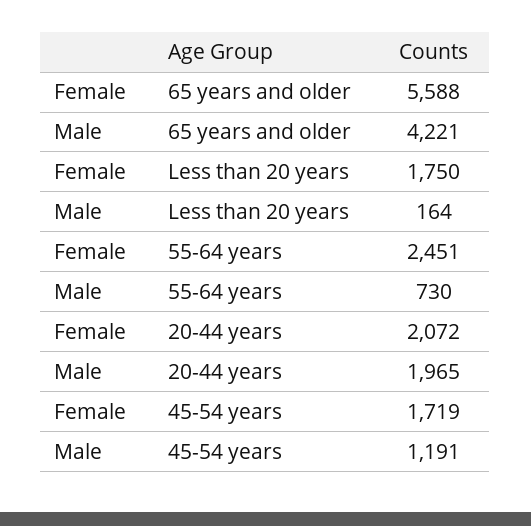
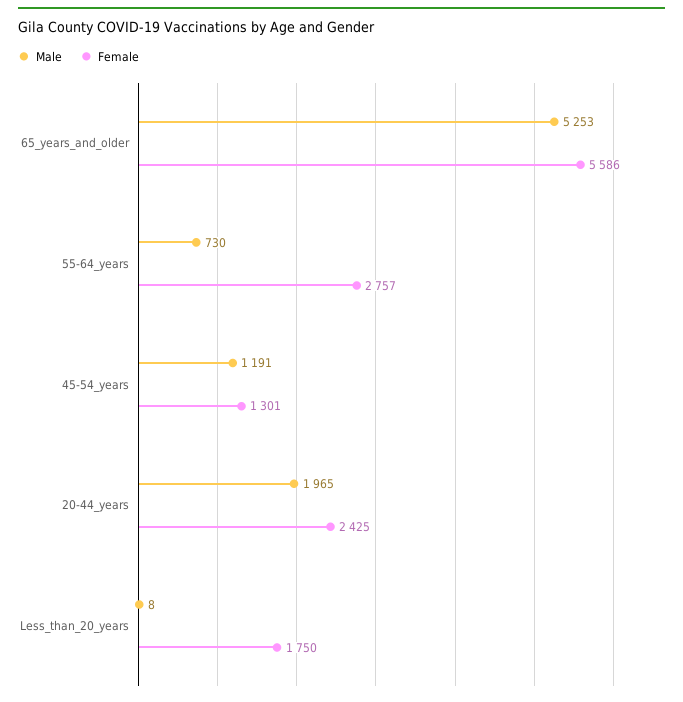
Female, 65 years and older: 5588 -> 5586
Male, 65 years and older: 4221 -> 5253
Male, Less than 20 years: 164 -> 8
Female, 55-64 years: 2451 -> 2757
Female, 20-44 years: 2072 -> 2425
Female, 45-54 years: 1719 -> 1301

